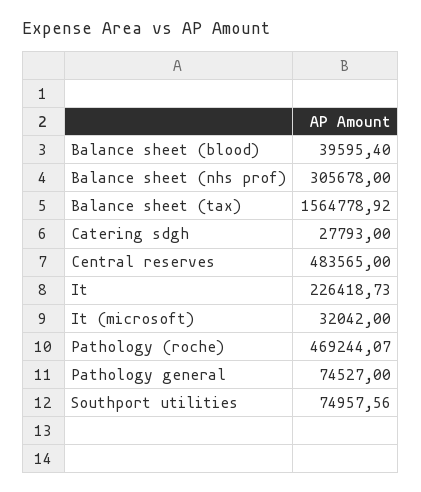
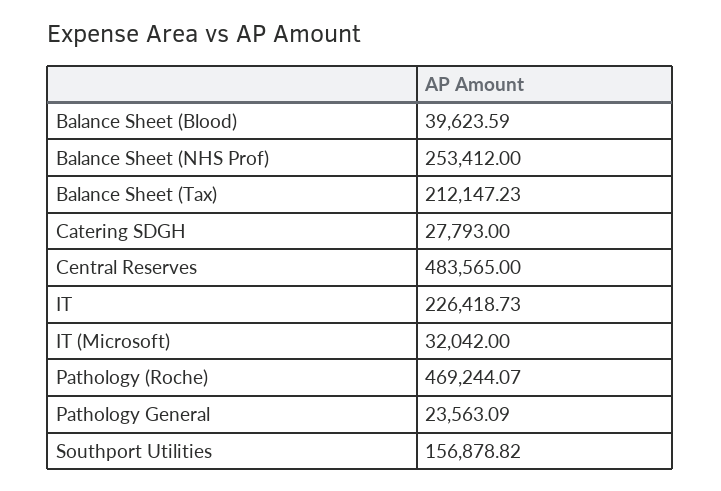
Balance sheet (blood): 39595.4 -> 39623.59
Balance sheet (nhs prof): 305678 -> 253412
Balance sheet (tax): 1564778.92 -> 212147.23
Pathology general: 74527 -> 23563.09
Southport utilities: 74957.56 -> 156878.82

